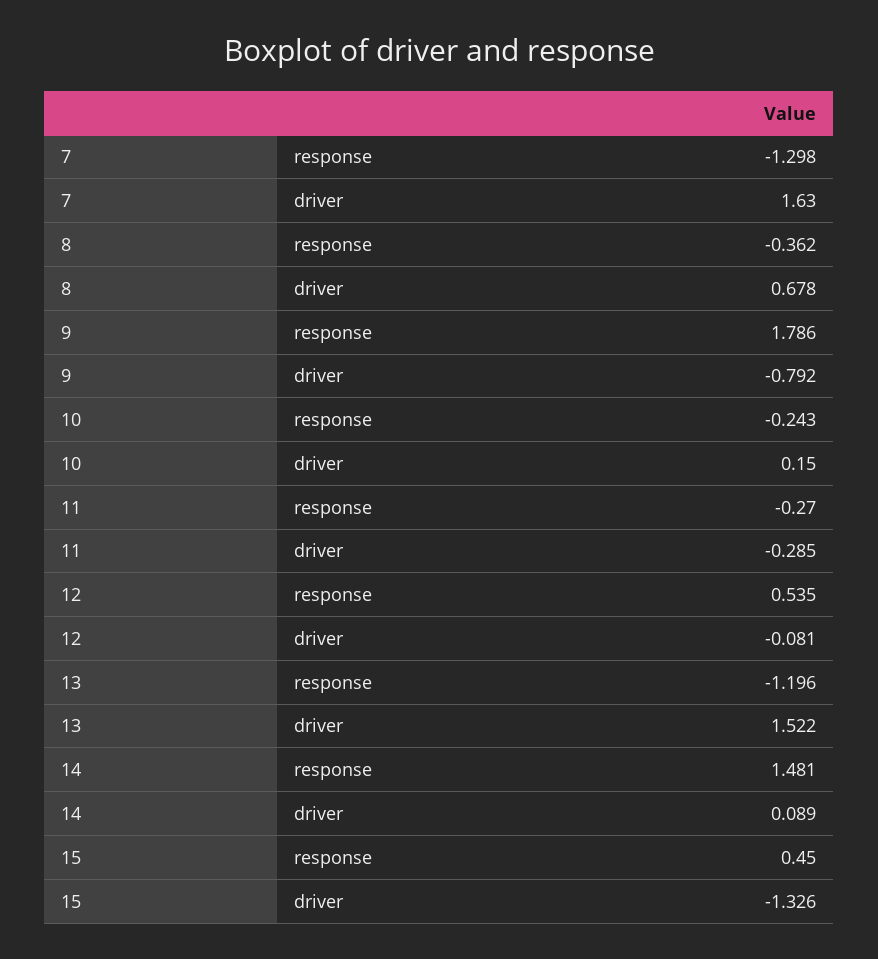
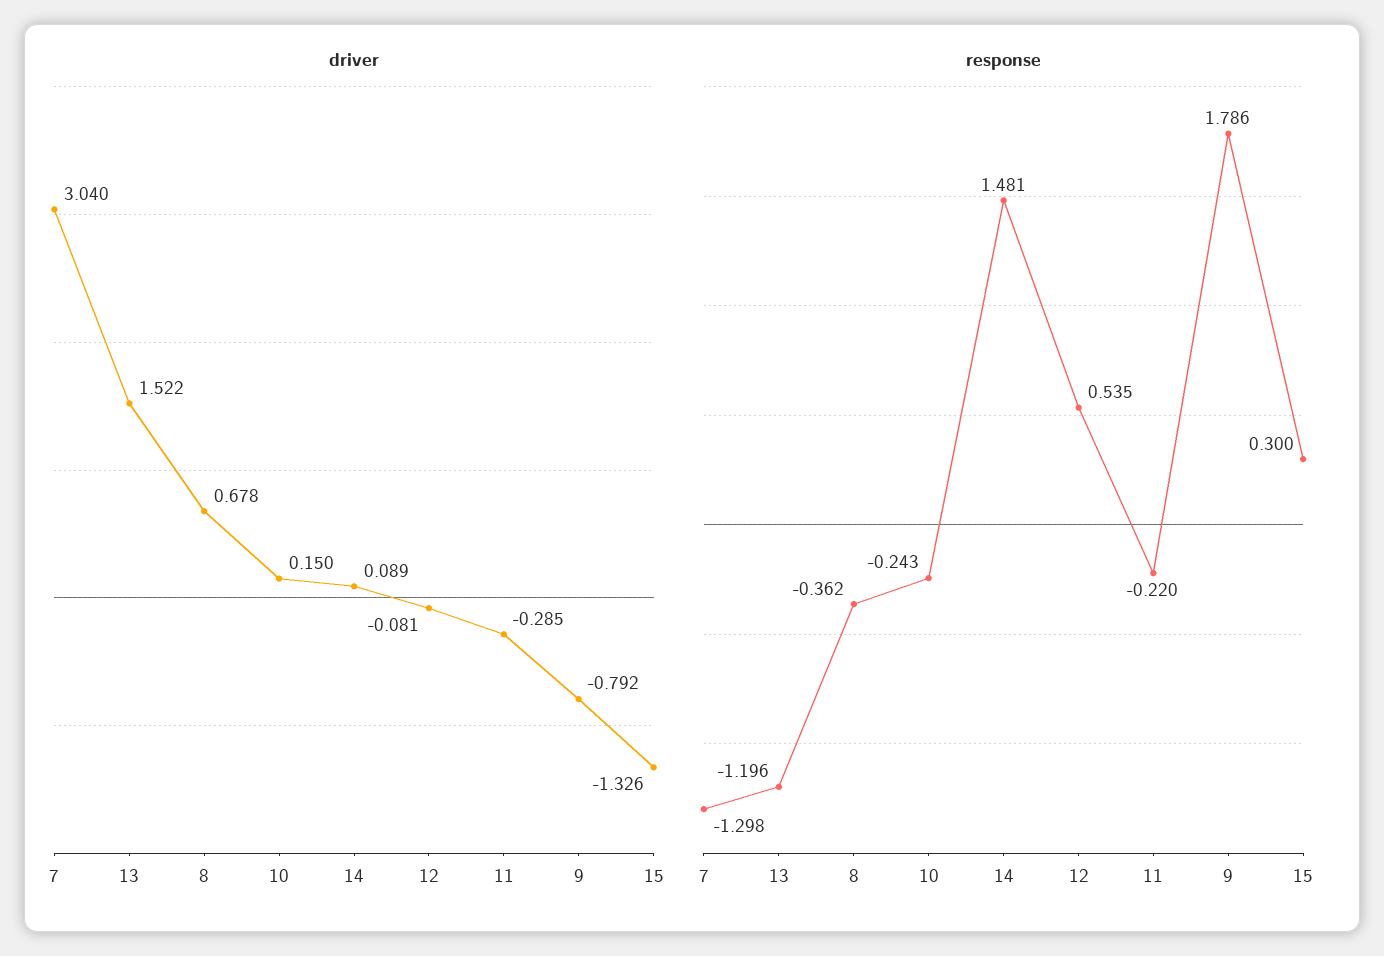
driver, 7: 1.63 -> 3.04
response, 11: -0.27 -> -0.22
response, 15: 0.45 -> 0.3

